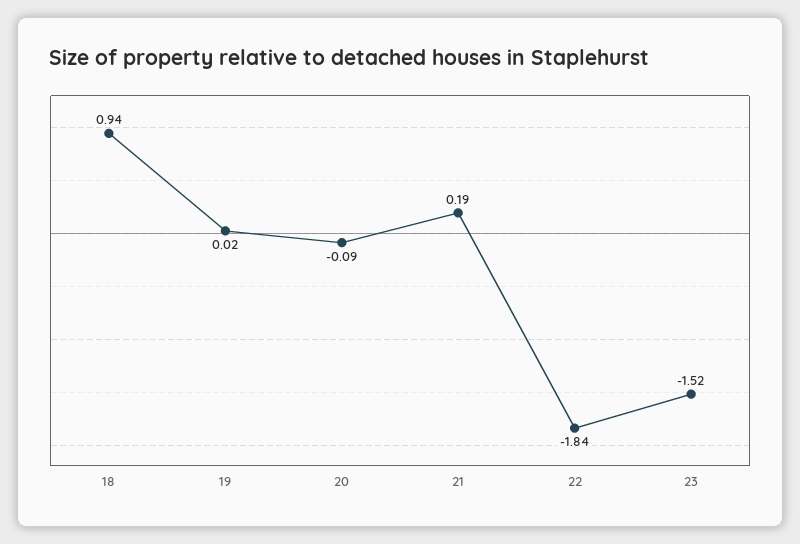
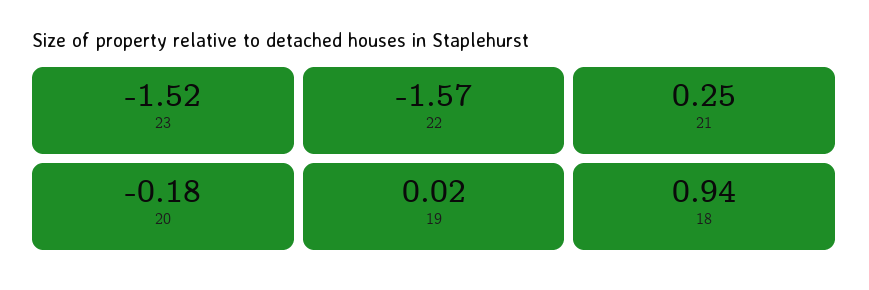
20: -0.09 -> -0.18
21: 0.19 -> 0.25
22: -1.84 -> -1.57

